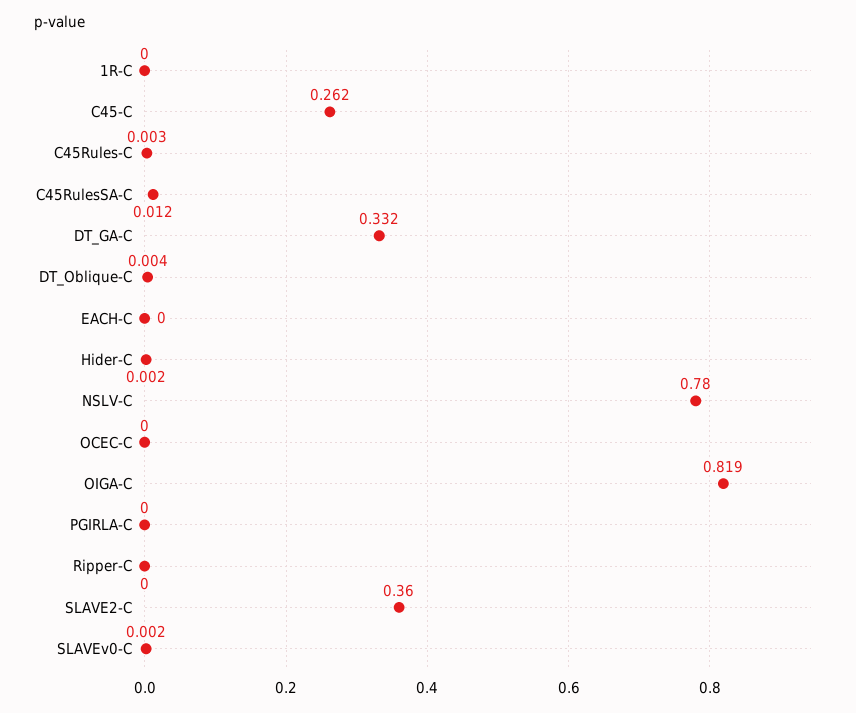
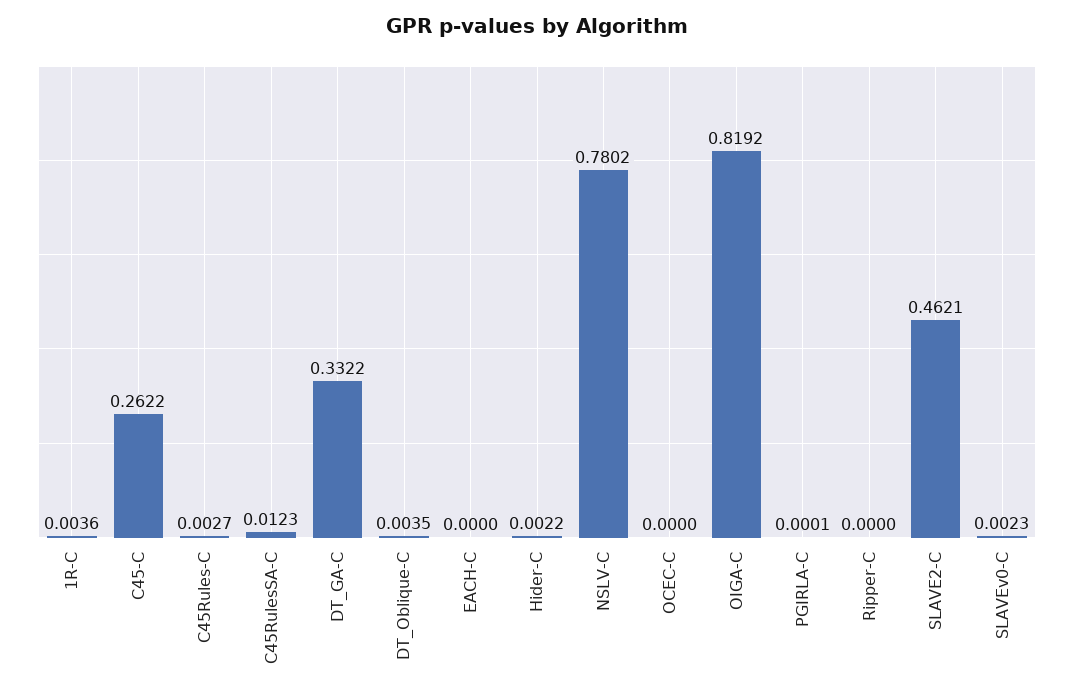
1R-C: 0 -> 0.0036
SLAVE2-C: 0.36 -> 0.4621

